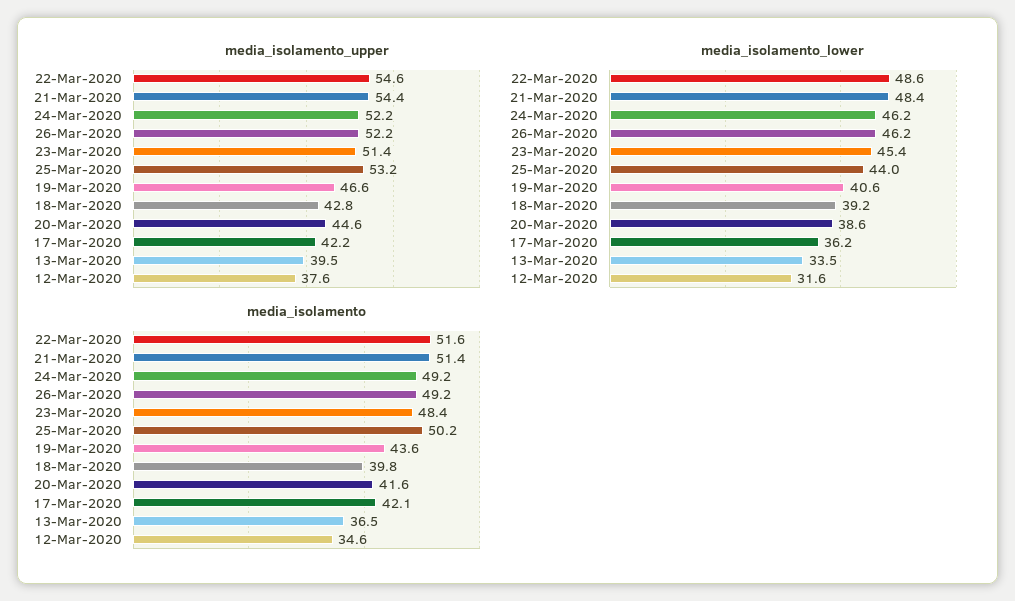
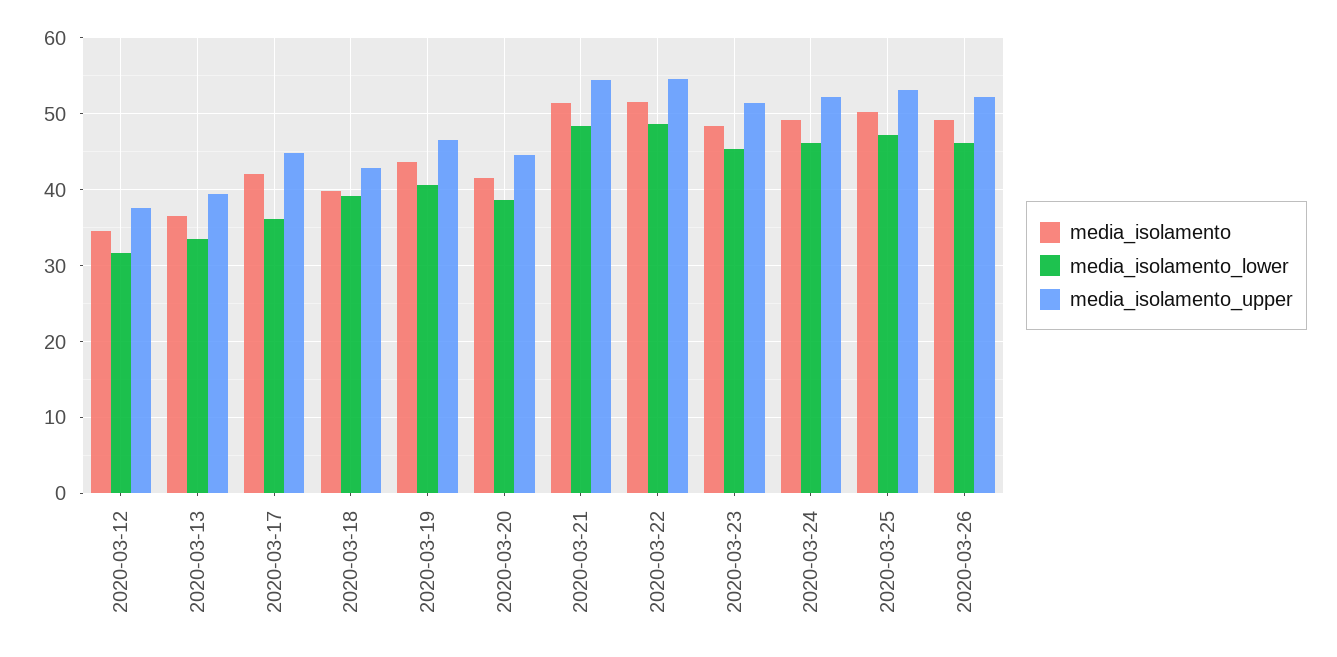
media_isolamento_upper, 17-Mar-2020: 42.2 -> 45
media_isolamento_lower, 25-Mar-2020: 44 -> 47

